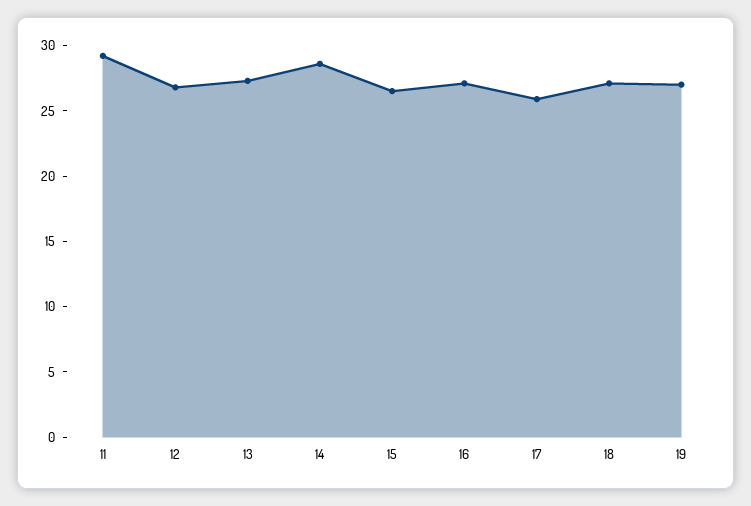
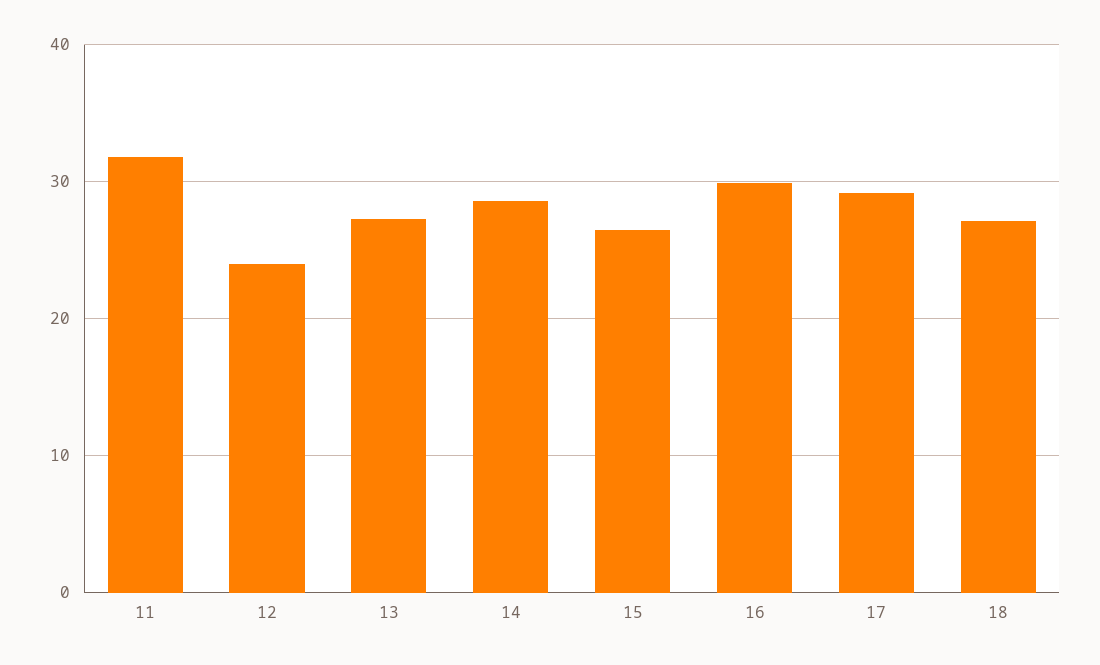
11: 29 -> 32
12: 27 -> 24
16: 27 -> 30
17: 26 -> 29
19: 27 -> none

